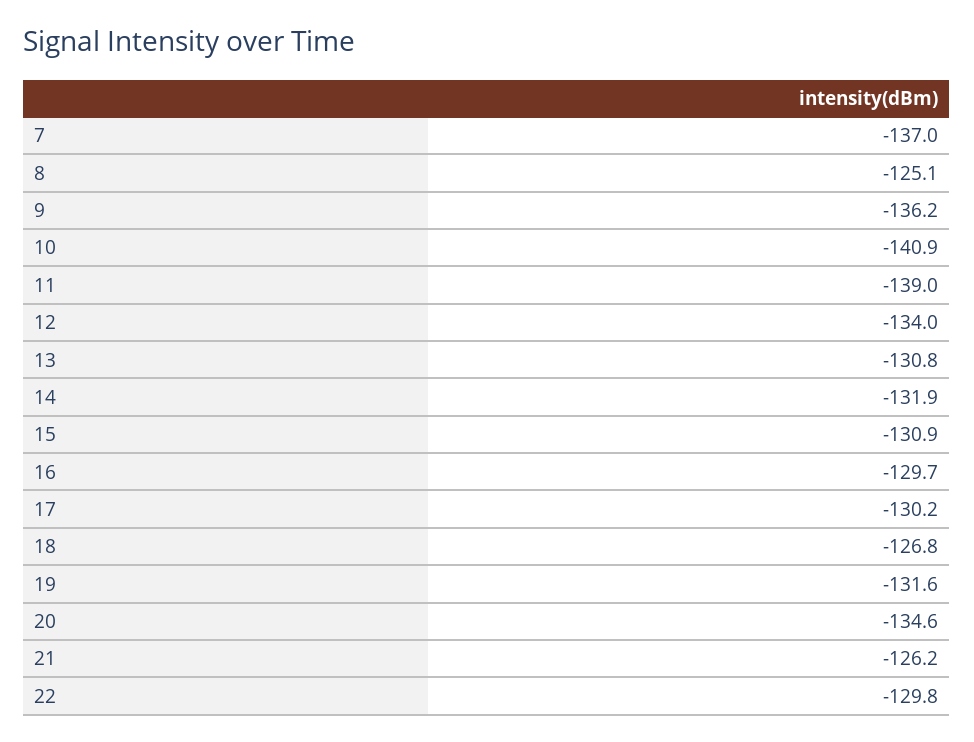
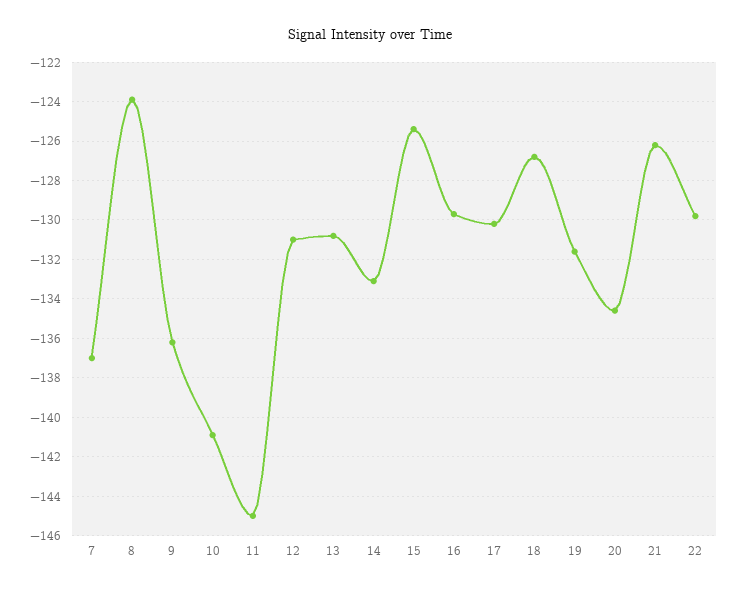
8: -125.1 -> -124
11: -139 -> -145
12: -134 -> -131
14: -131.9 -> -133
15: -130.9 -> -125.5

